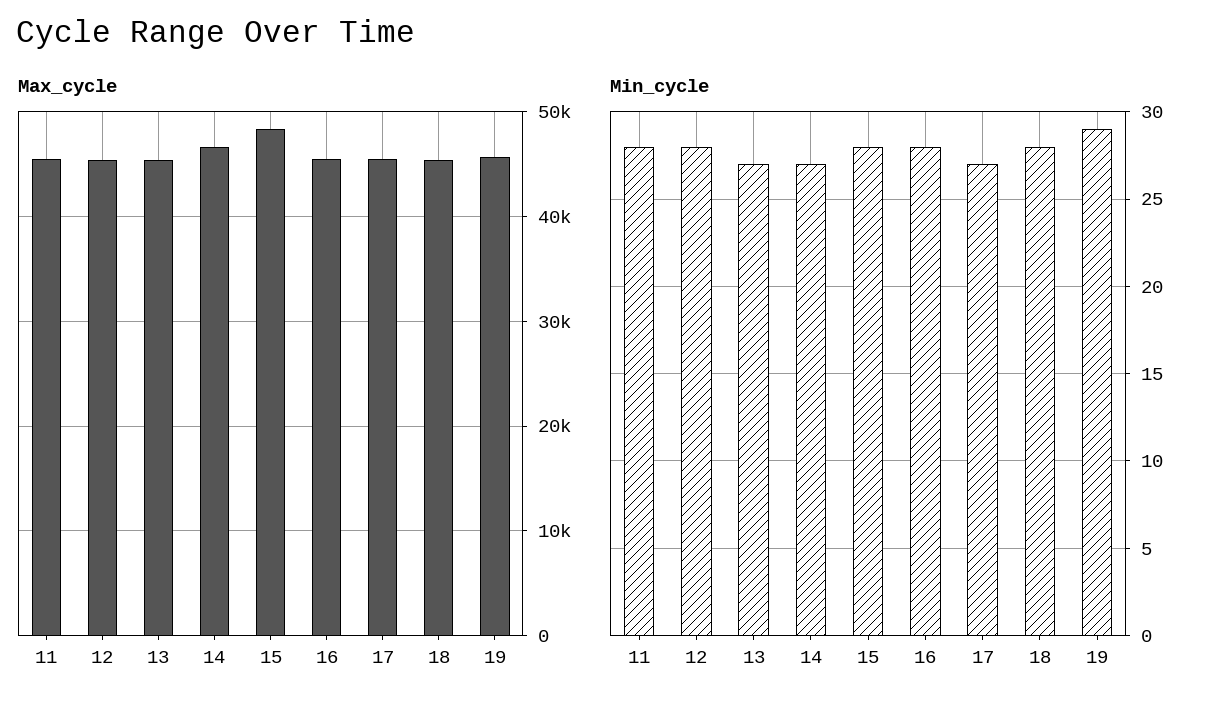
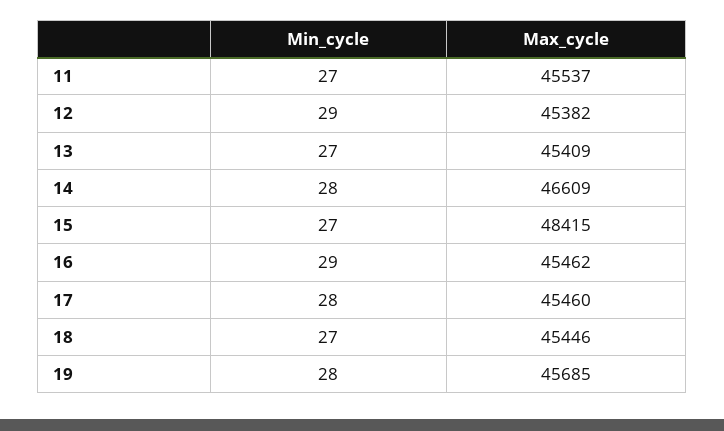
Min_cycle, 11: 28 -> 27
Min_cycle, 12: 28 -> 29
Min_cycle, 14: 27 -> 28
Min_cycle, 15: 28 -> 27
Min_cycle, 16: 28 -> 29
Min_cycle, 17: 27 -> 28
Min_cycle, 18: 28 -> 27
Min_cycle, 19: 29 -> 28

